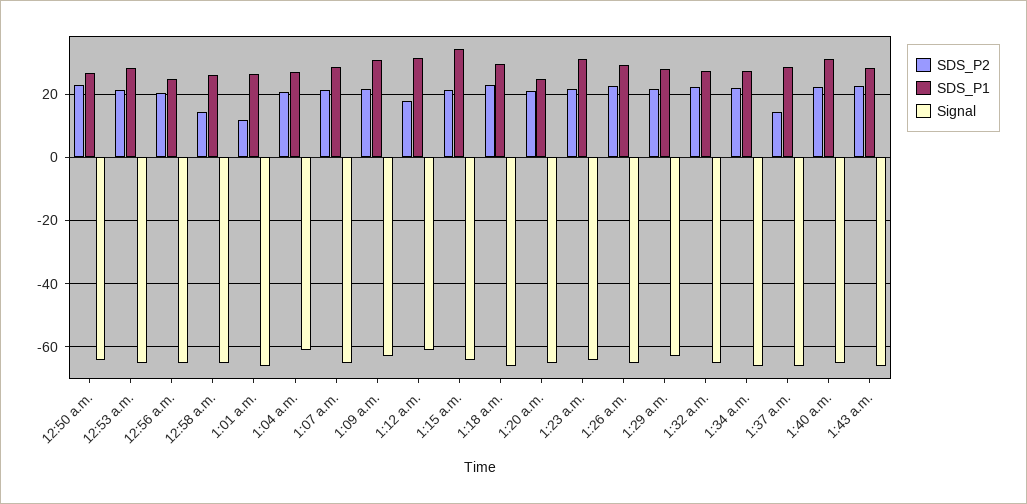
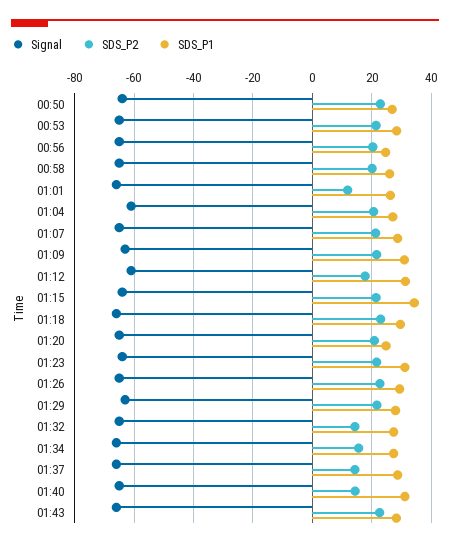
SDS_P2, 12:58 a.m.: 14 -> 20
SDS_P2, 1:32 a.m.: 22 -> 15
SDS_P2, 1:34 a.m.: 22 -> 15
SDS_P2, 1:40 a.m.: 22 -> 15

